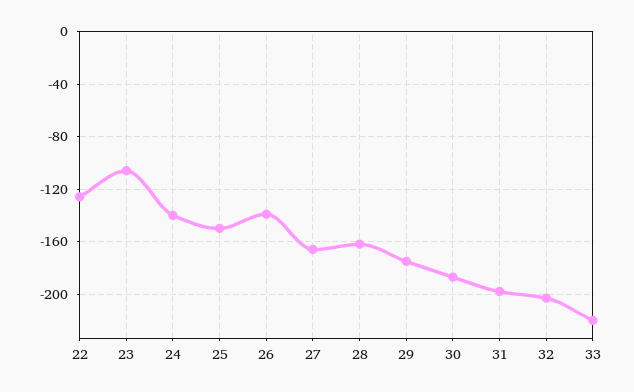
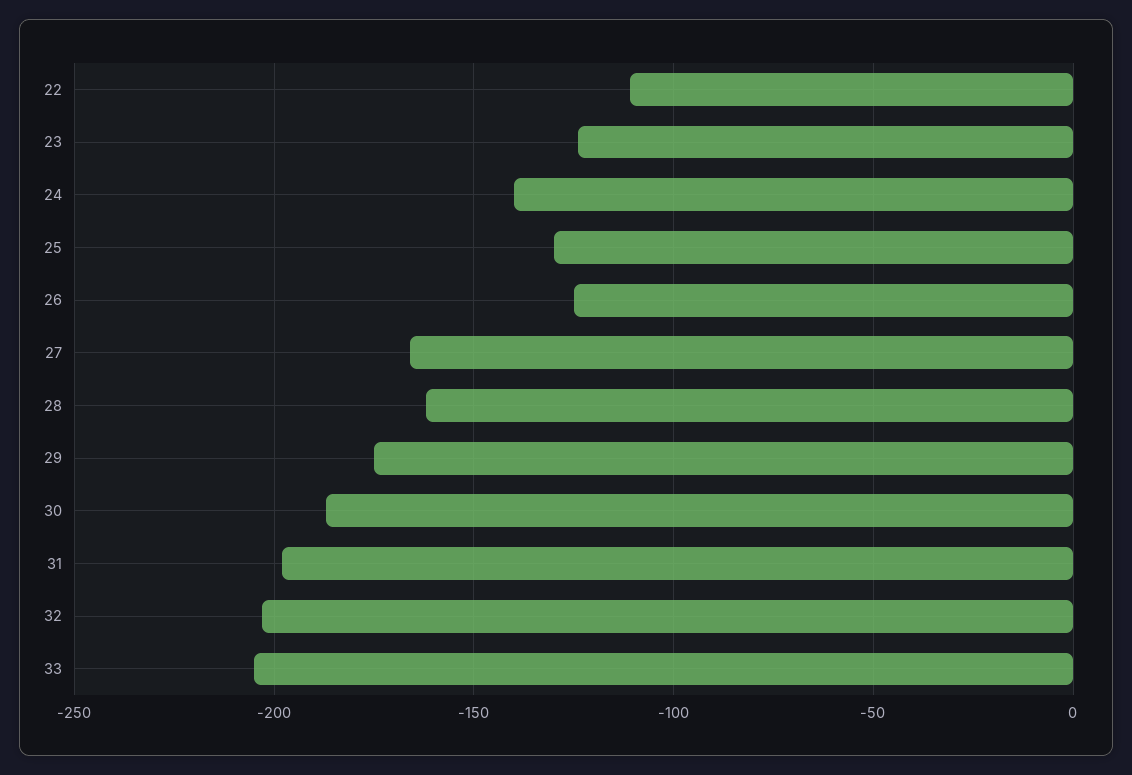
22: -125 -> -110
23: -105 -> -125
25: -150 -> -130
26: -140 -> -125
33: -220 -> -205

